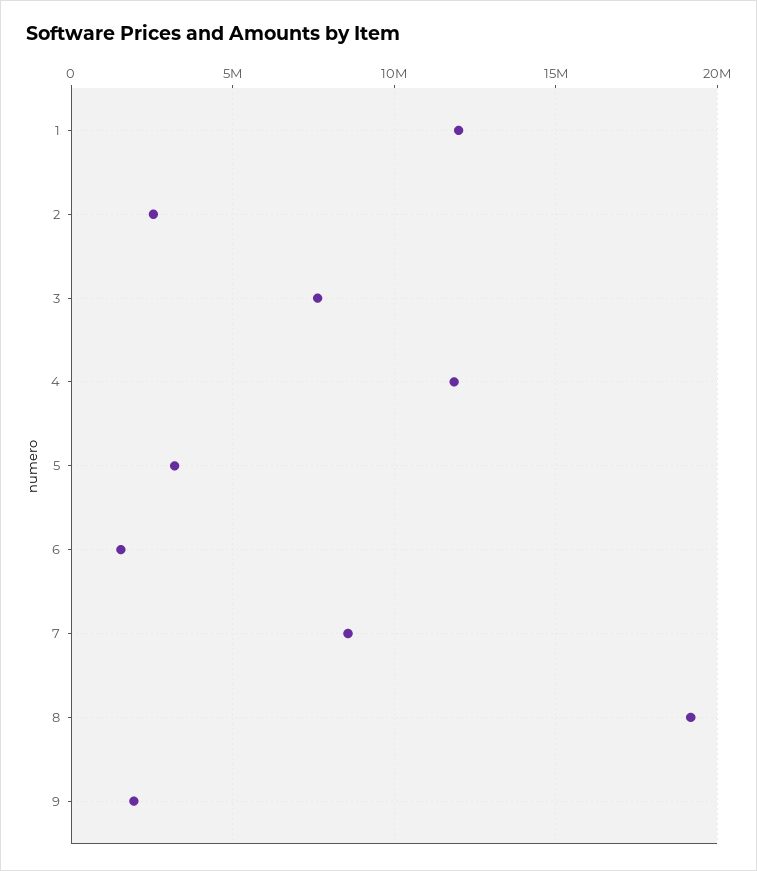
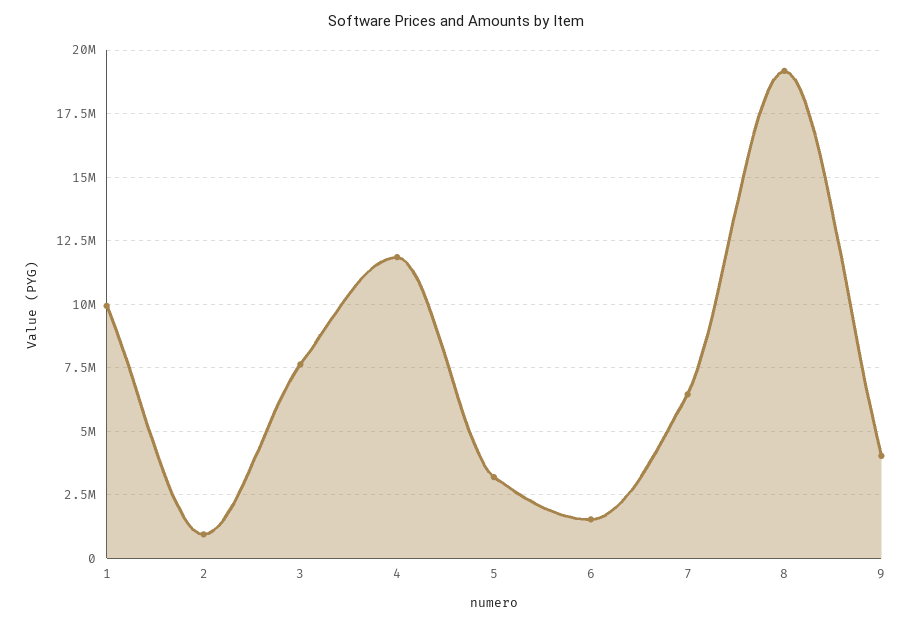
1: 12000000 -> 10000000
2: 2500000 -> 1000000
7: 8500000 -> 6500000
9: 2000000 -> 4000000

